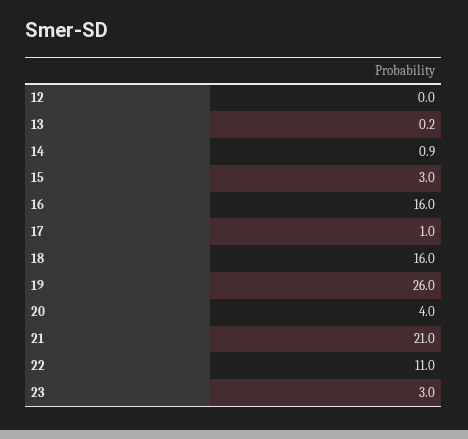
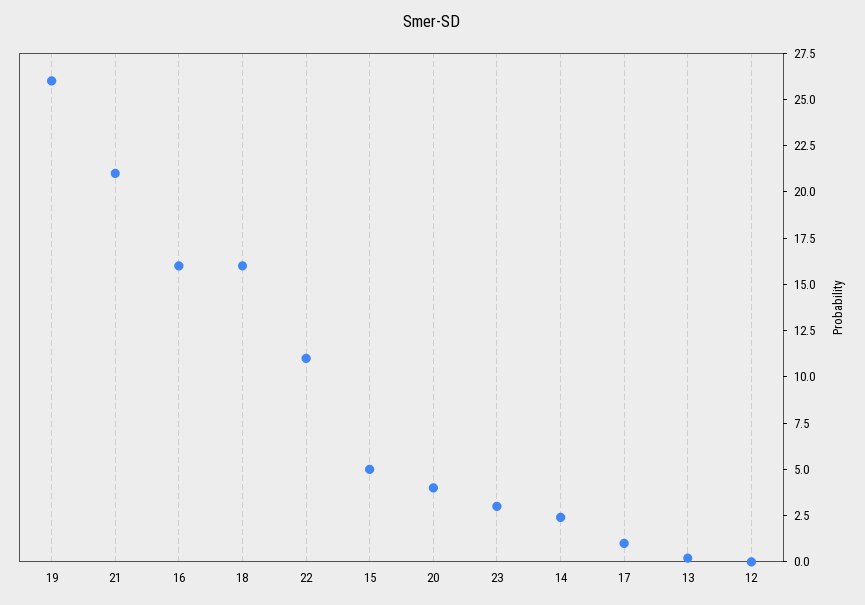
14: 0.9 -> 2.5
15: 3 -> 5

